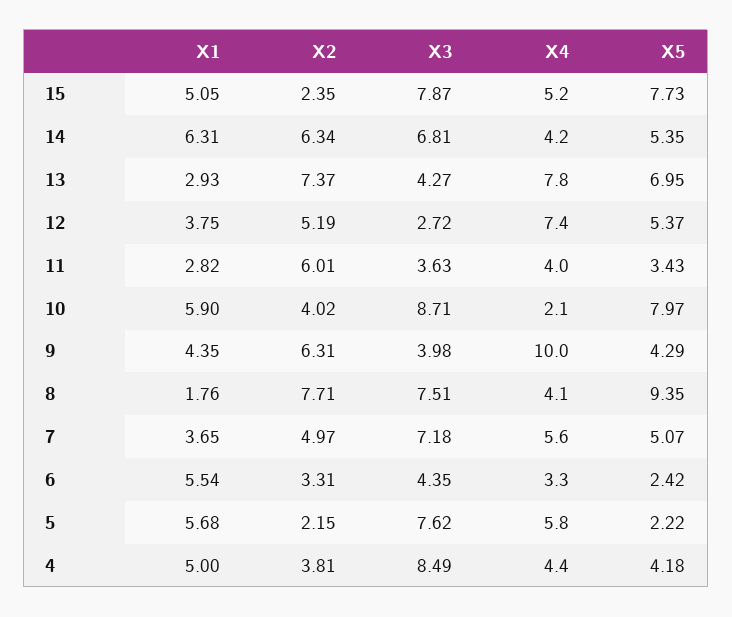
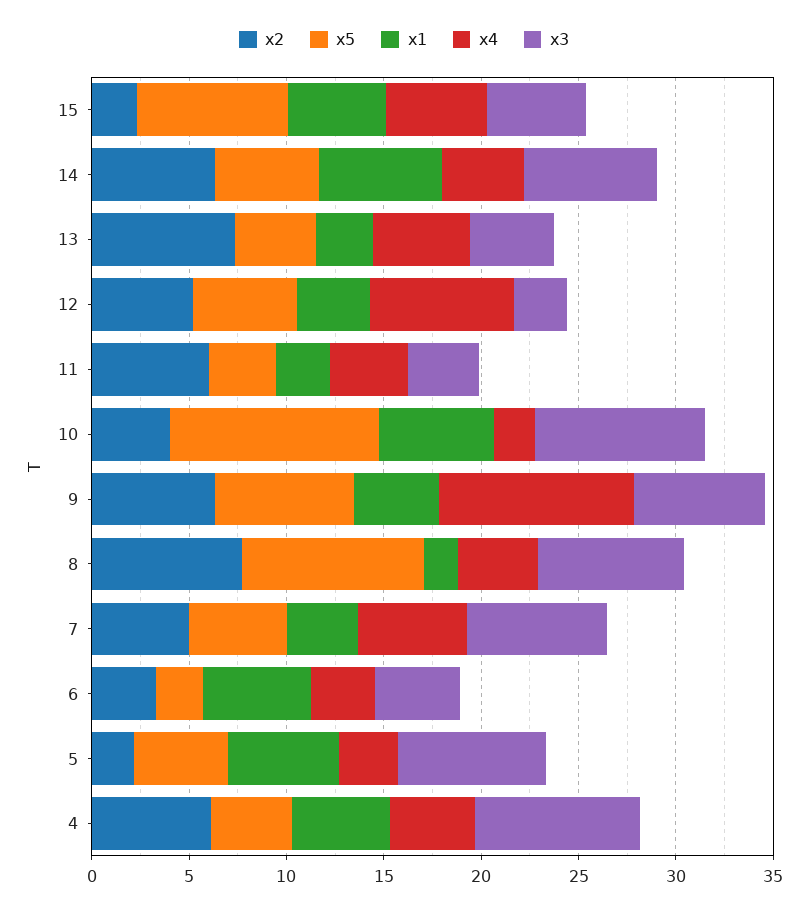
X3, 15: 7.87 -> 5
X4, 13: 7.8 -> 5
X5, 13: 6.95 -> 4
X5, 10: 7.97 -> 11
X3, 9: 3.98 -> 7
X5, 9: 4.29 -> 7
X4, 5: 5.8 -> 3
X5, 5: 2.22 -> 5
X2, 4: 3.81 -> 6

